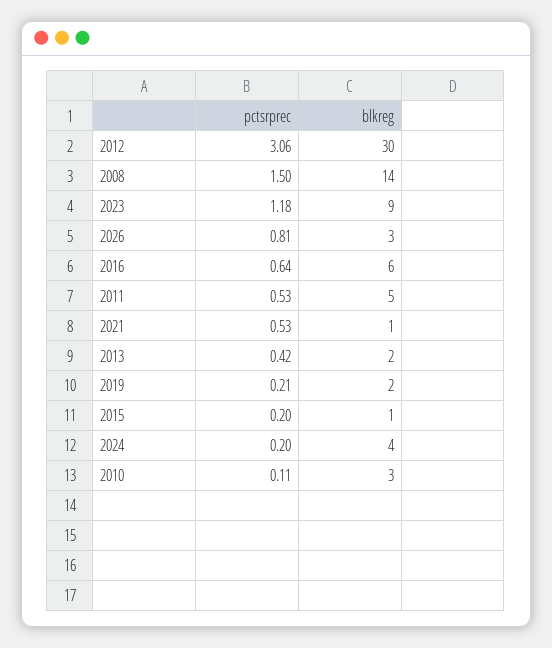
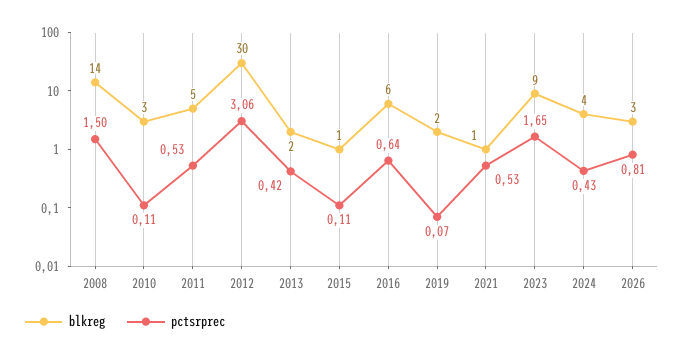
pctsrprec, 2023: 1.18 -> 1.65
pctsrprec, 2019: 0.21 -> 0.07
pctsrprec, 2015: 0.2 -> 0.11
pctsrprec, 2024: 0.2 -> 0.43

